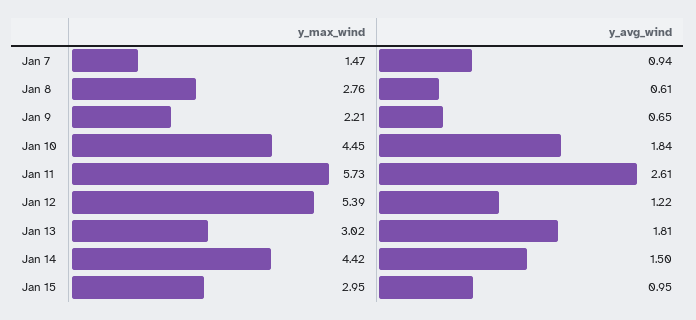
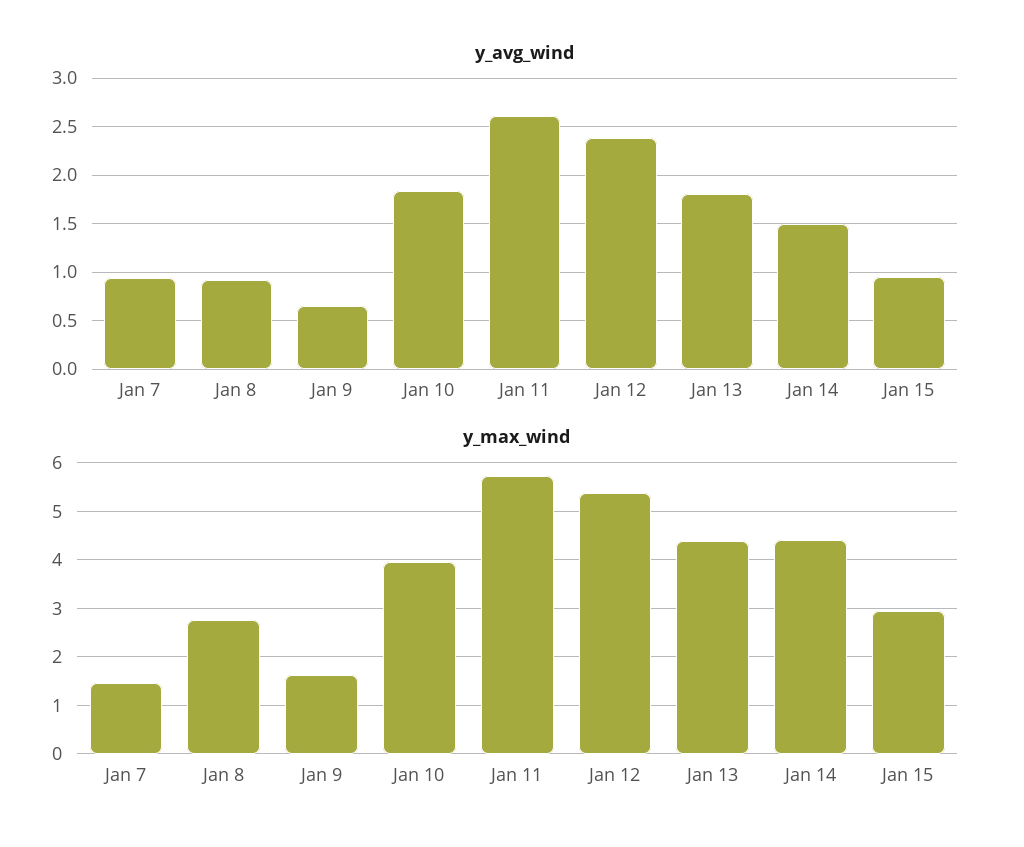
y_avg_wind, Jan 8: 0.61 -> 0.9
y_max_wind, Jan 9: 2.21 -> 1.6
y_max_wind, Jan 10: 4.45 -> 4
y_avg_wind, Jan 12: 1.22 -> 2.4
y_max_wind, Jan 13: 3.02 -> 4.4

